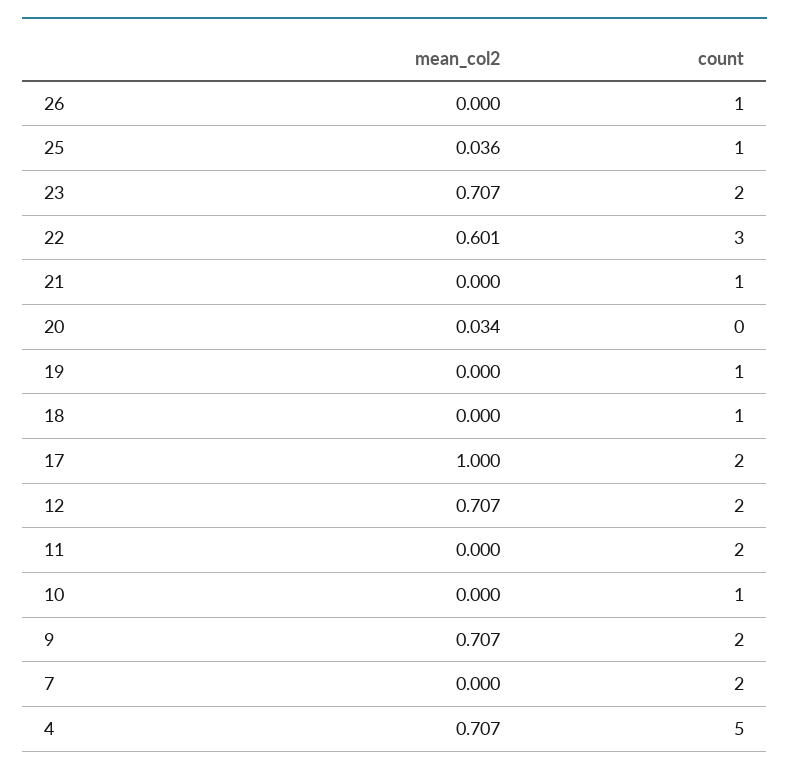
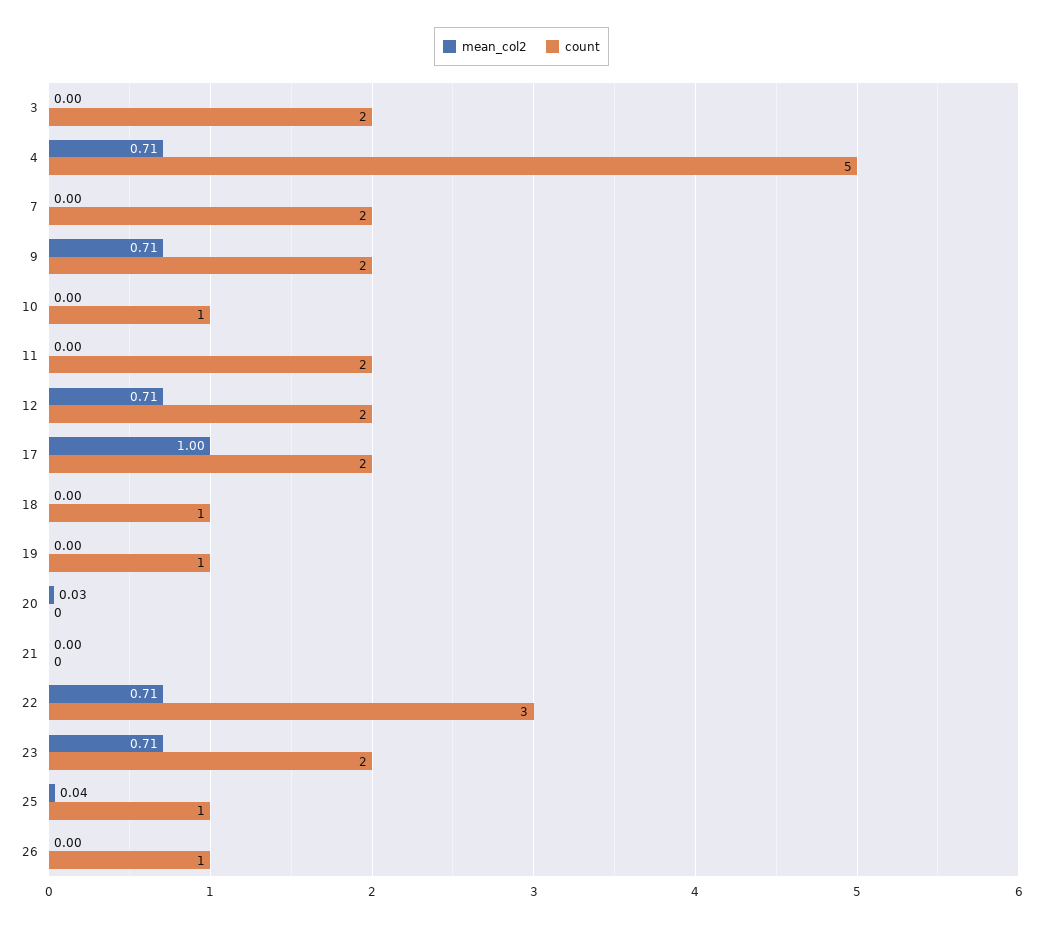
mean_col2, 22: 0.601 -> 0.71
count, 21: 1 -> 0
mean_col2, 3: none -> 0
count, 3: none -> 2

